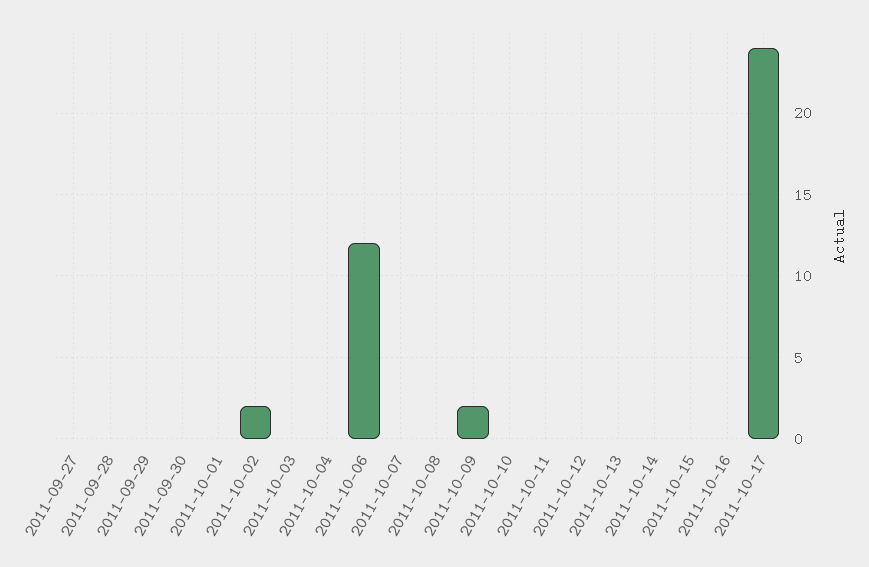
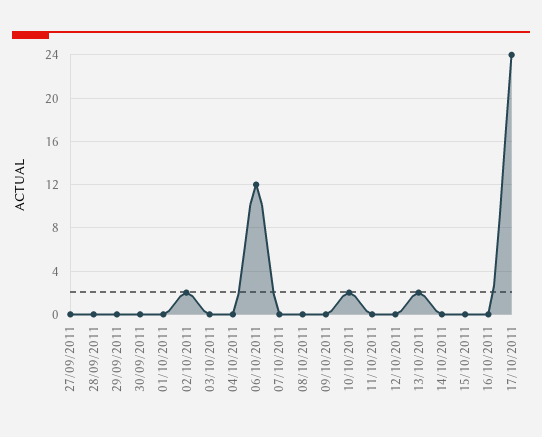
2011-10-09: 2 -> 0
2011-10-10: 0 -> 2
2011-10-13: 0 -> 2

